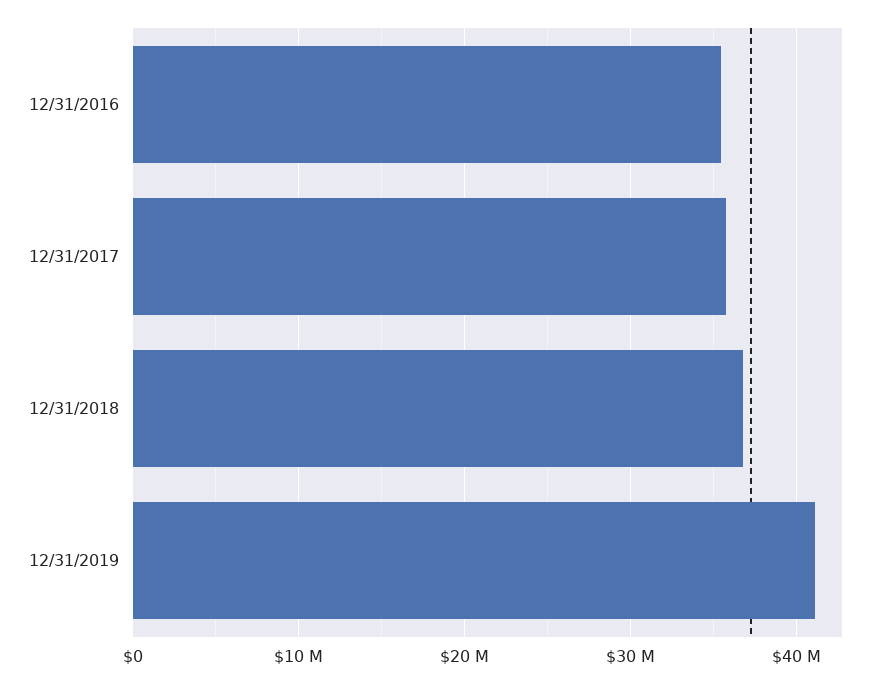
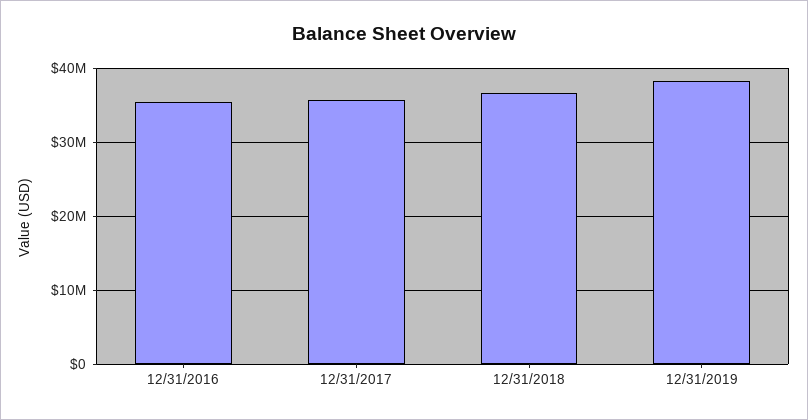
12/31/2019: 41000000 -> 38000000

